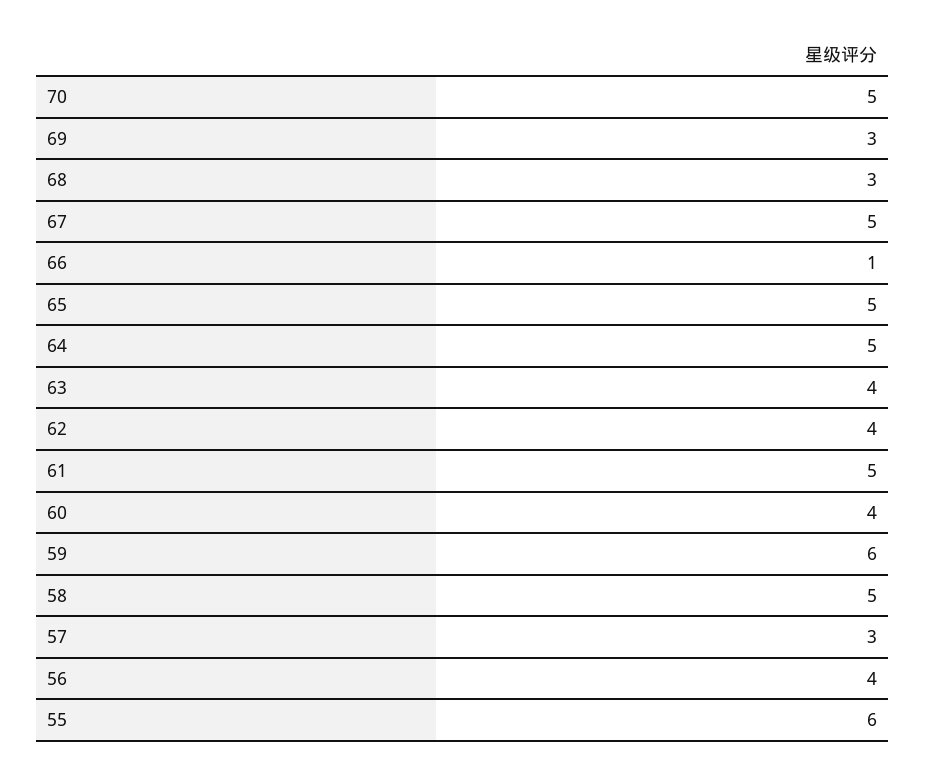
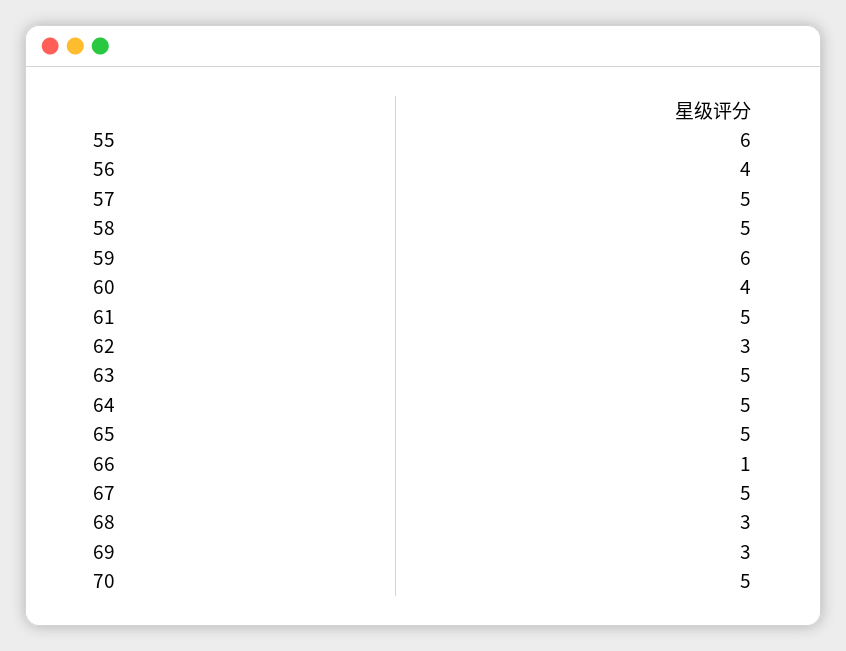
63: 4 -> 5
62: 4 -> 3
57: 3 -> 5

